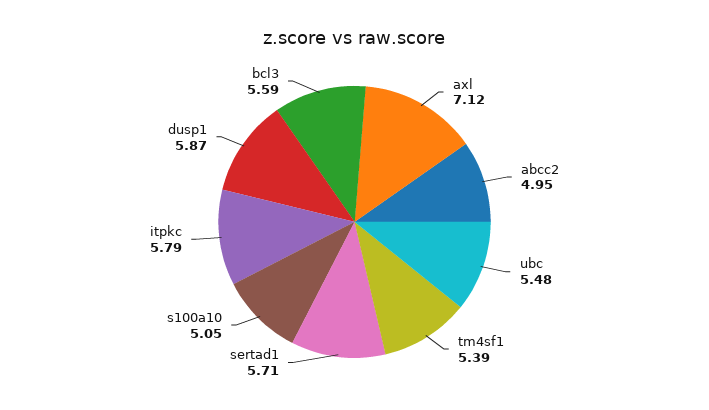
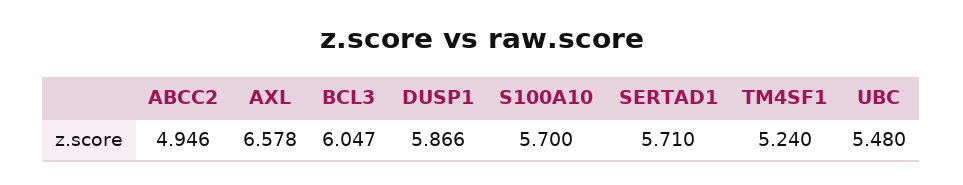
axl: 7.12 -> 6.578
tm4sf1: 5.39 -> 5.24
s100a10: 5.05 -> 5.7
itpkc: 5.79 -> none
bcl3: 5.59 -> 6.047

